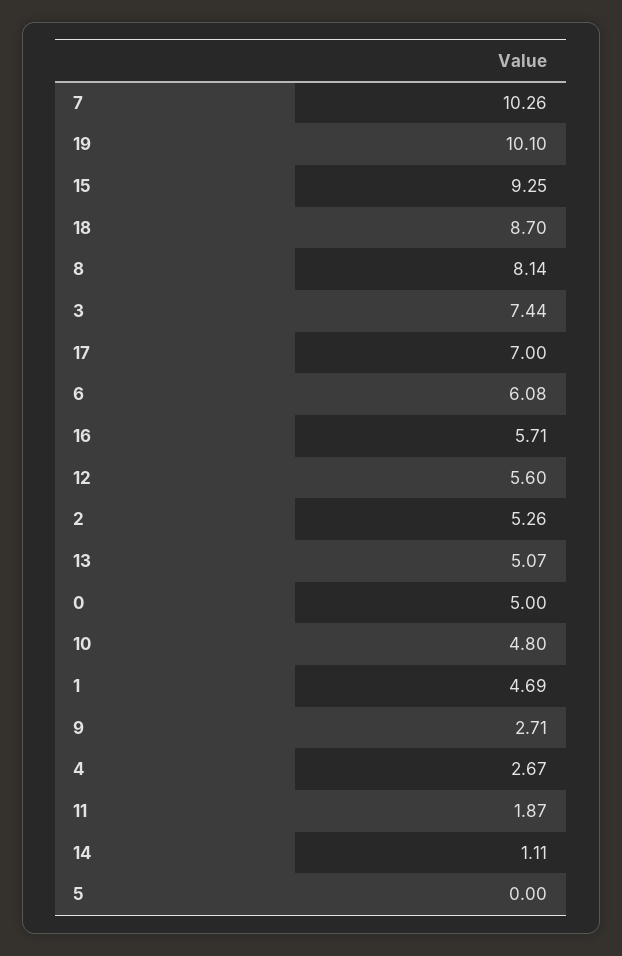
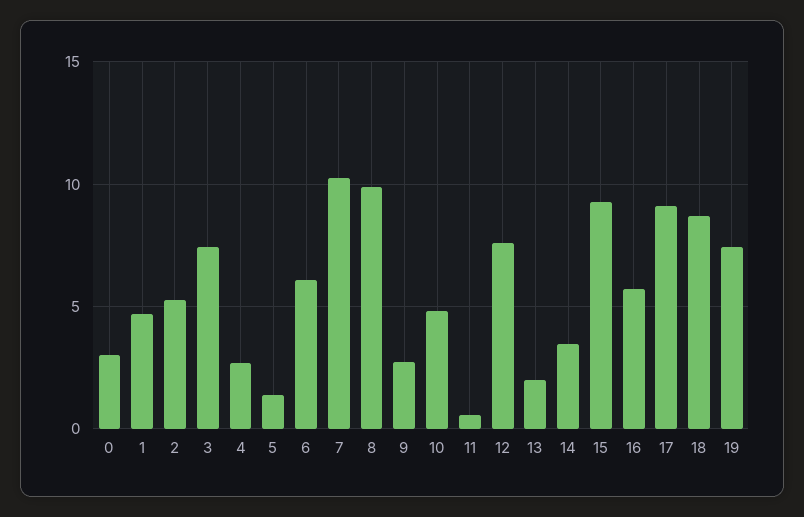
19: 10.1 -> 7.5
8: 8.14 -> 10
17: 7 -> 9
12: 5.6 -> 7.5
13: 5.07 -> 2
0: 5 -> 3
11: 1.87 -> 0.5
14: 1.11 -> 3.5
5: 0 -> 1.5

